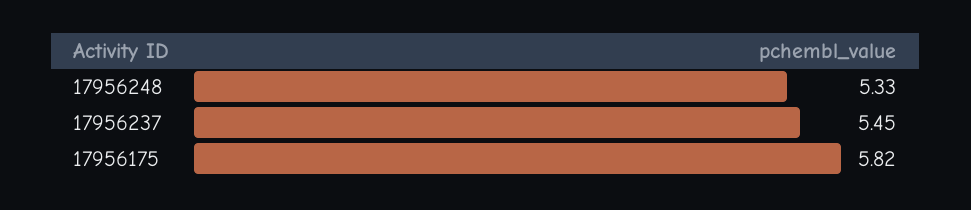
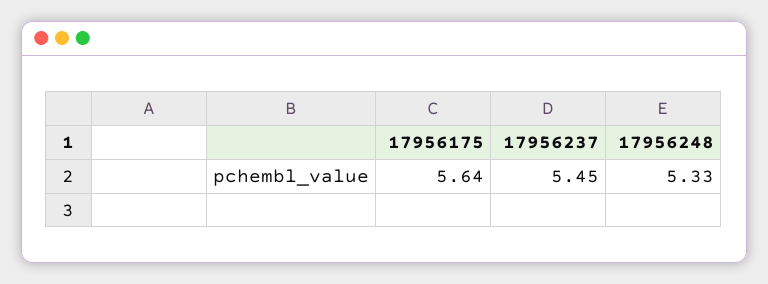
17956175: 5.82 -> 5.64

